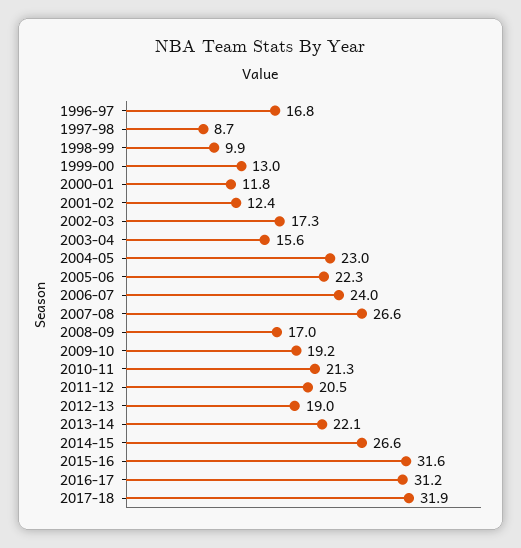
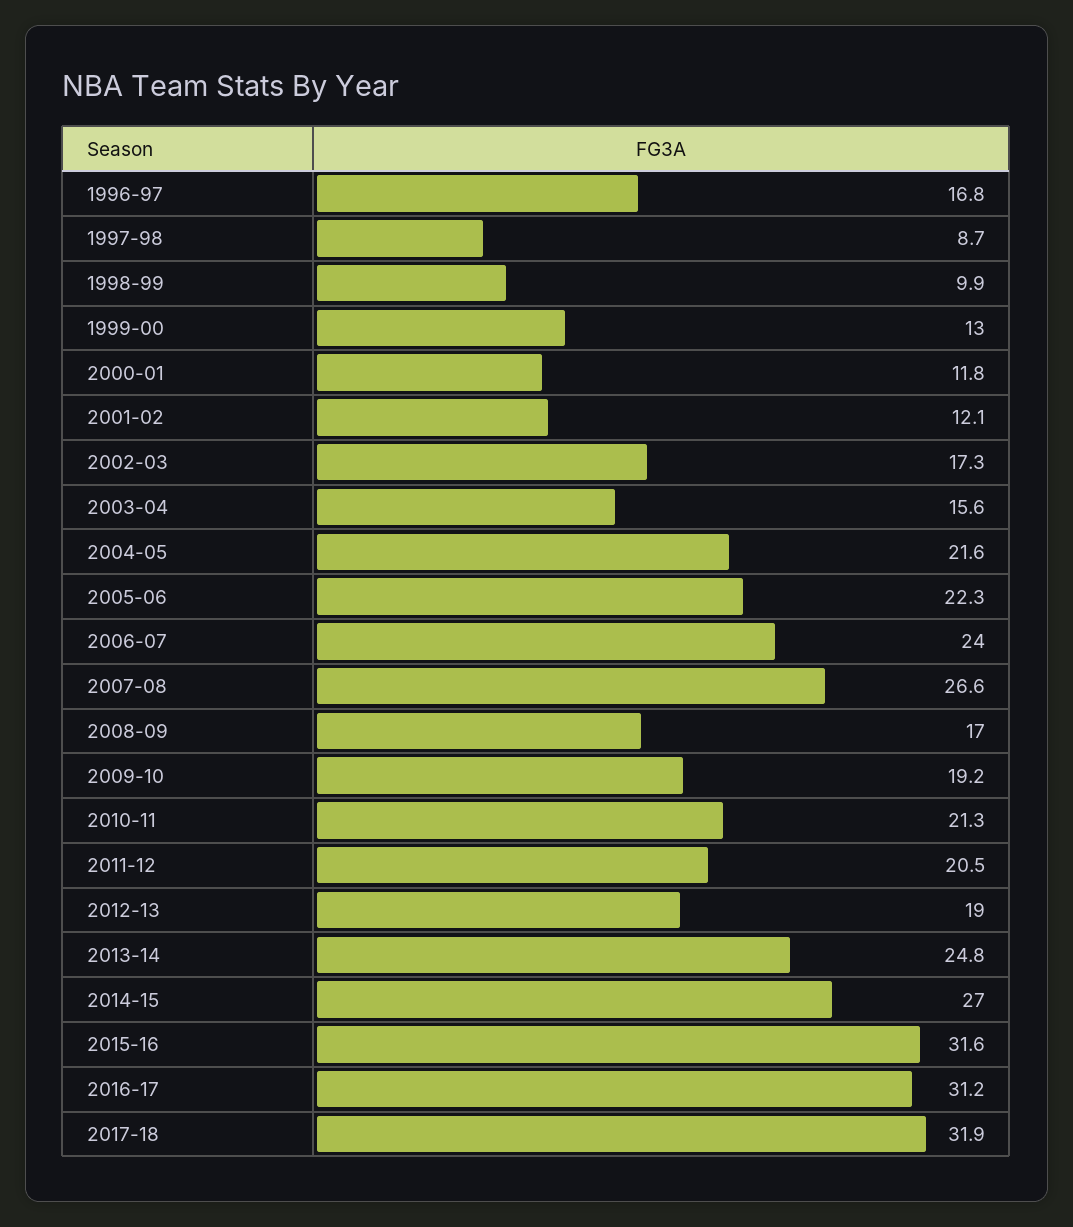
2001-02: 12.4 -> 12.1
2004-05: 23 -> 21.6
2013-14: 22.1 -> 24.8
2014-15: 26.6 -> 27

